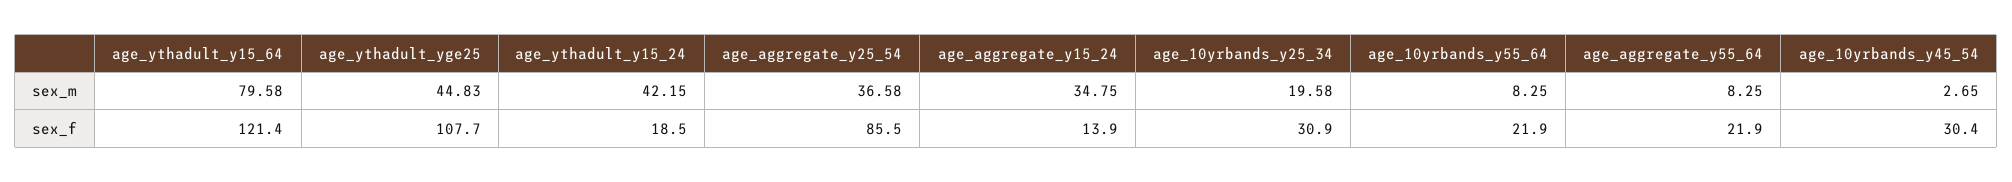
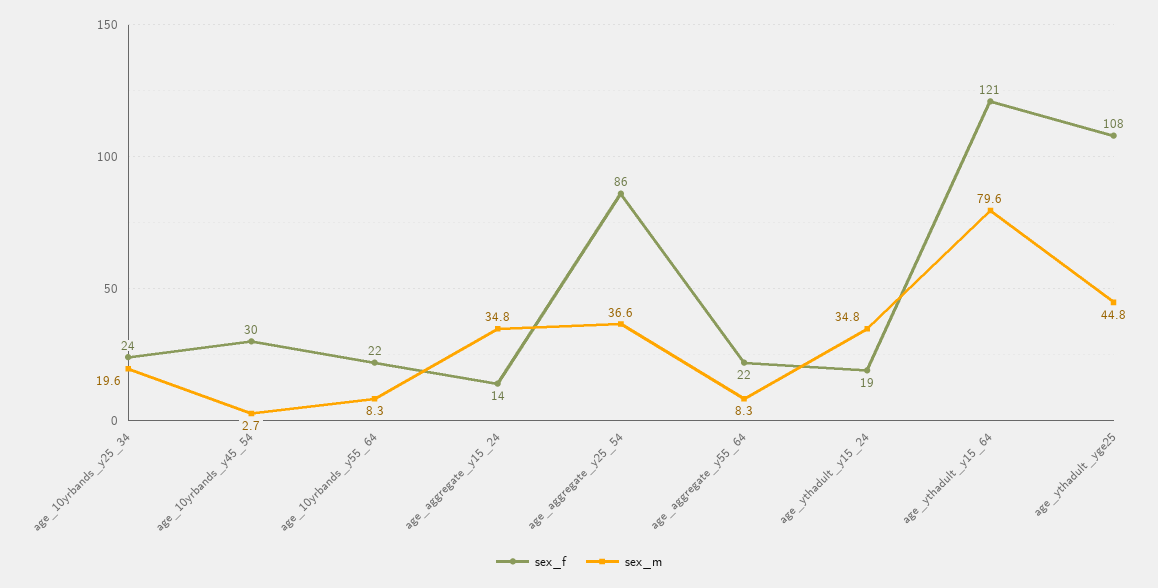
sex_m, age_ythadult_y15_24: 42.15 -> 34.8
sex_f, age_10yrbands_y25_34: 30.9 -> 24

